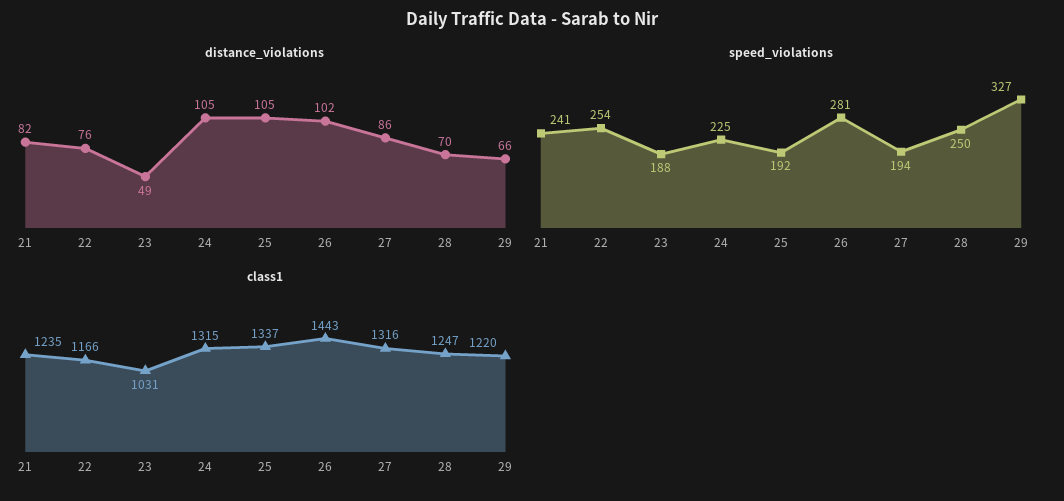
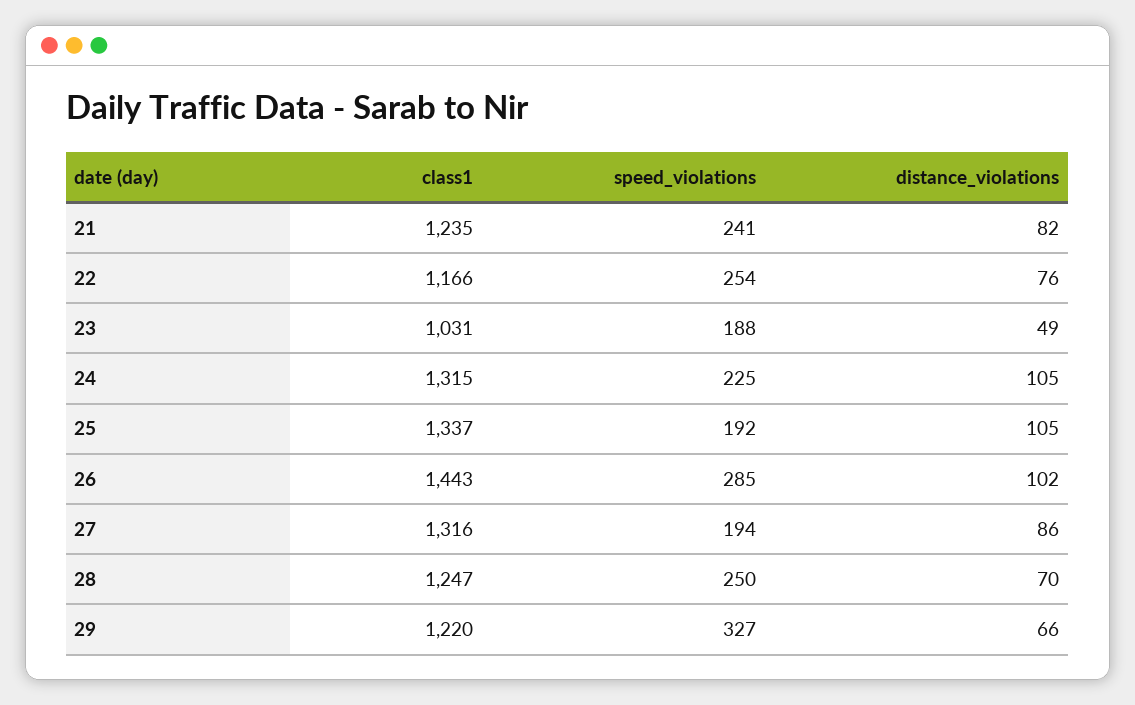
speed_violations, 26: 281 -> 285

